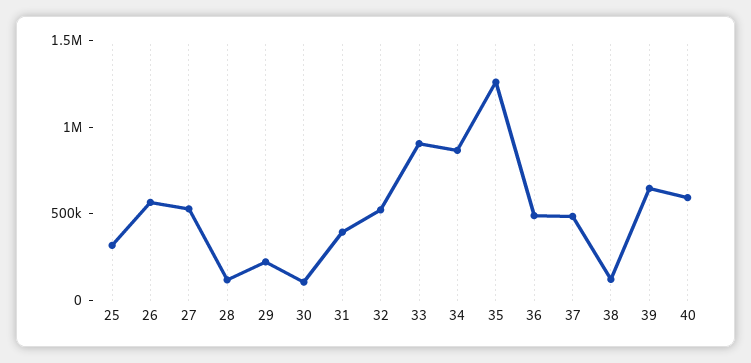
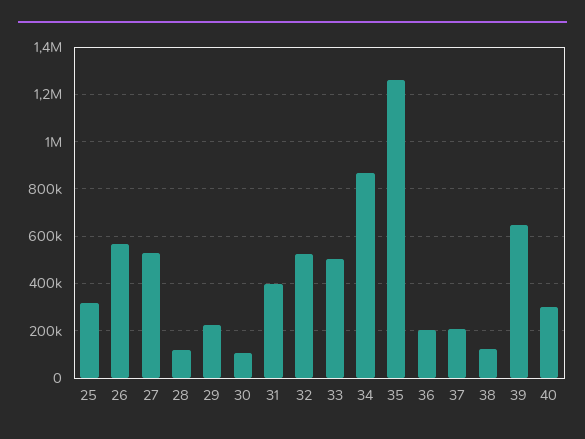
33: 900000 -> 500000
36: 500000 -> 200000
37: 500000 -> 200000
40: 600000 -> 300000

